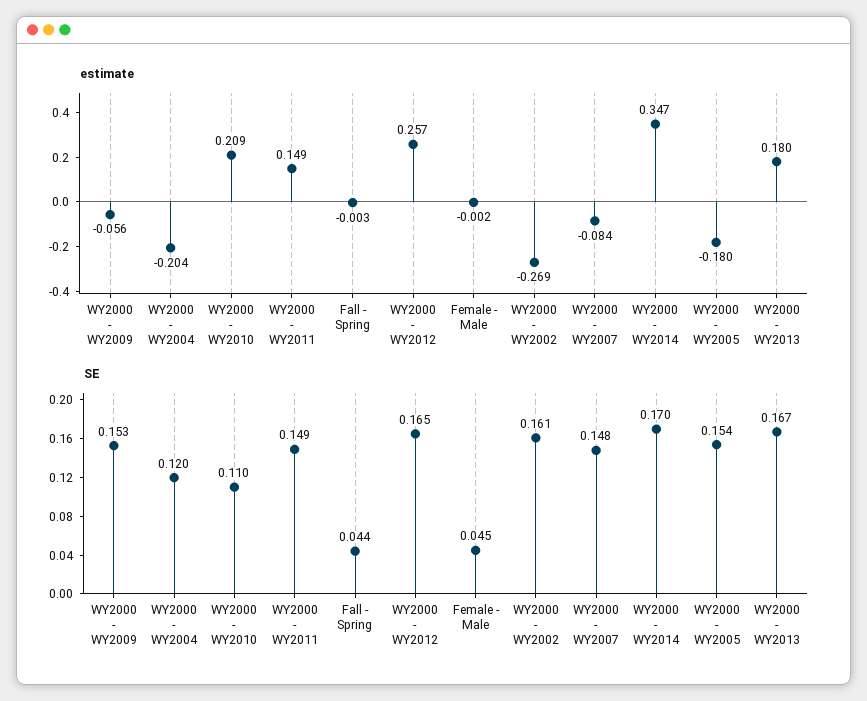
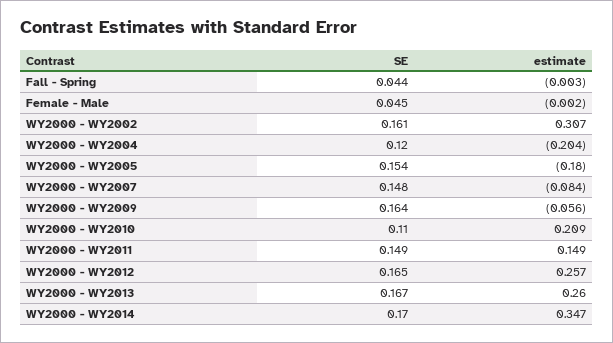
estimate, WY2000 - WY2002: -0.269 -> 0.307
estimate, WY2000 - WY2013: 0.18 -> 0.26
SE, WY2000 - WY2009: 0.153 -> 0.164

